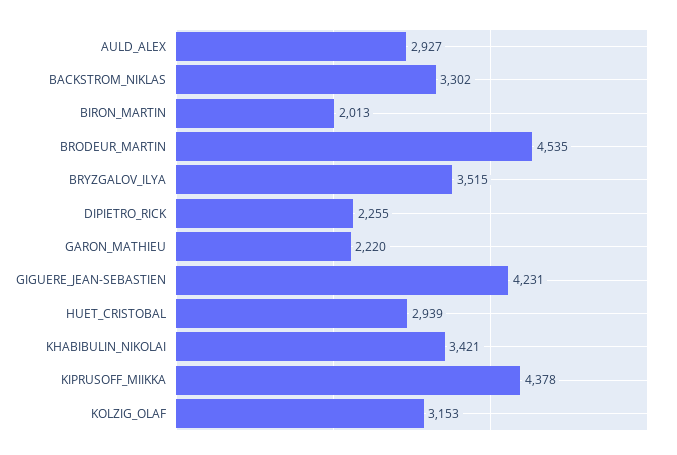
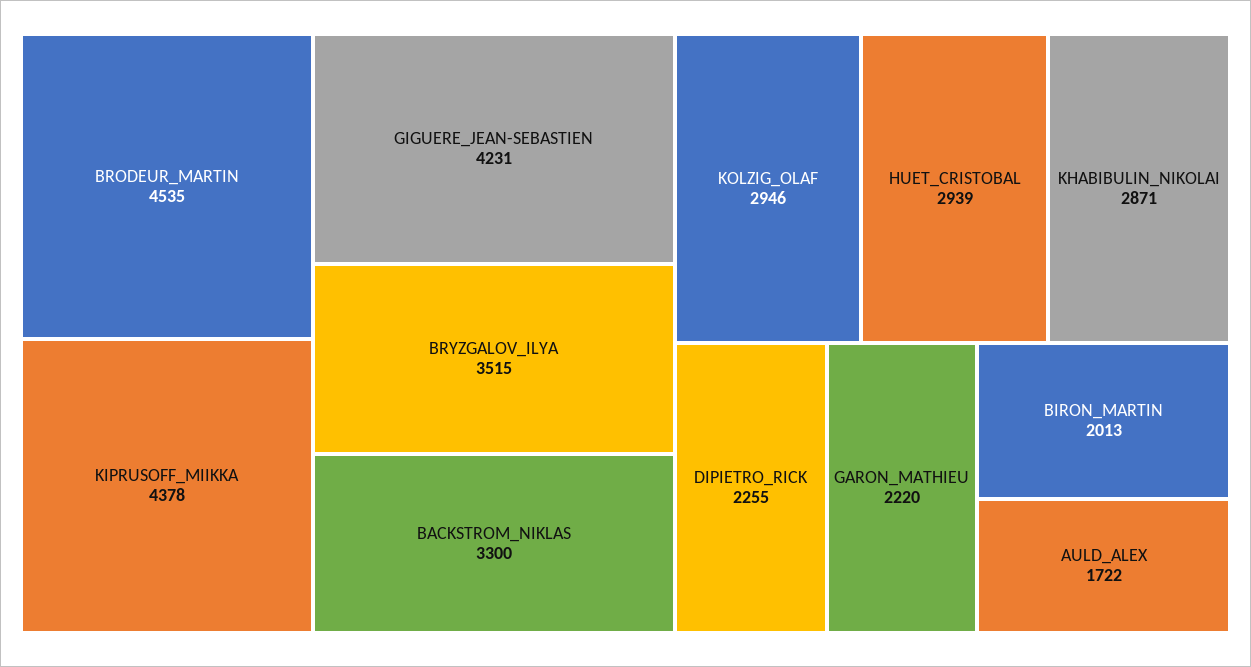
AULD_ALEX: 2927 -> 1722
BACKSTROM_NIKLAS: 3302 -> 3300
KHABIBULIN_NIKOLAI: 3421 -> 2871
KOLZIG_OLAF: 3153 -> 2946

